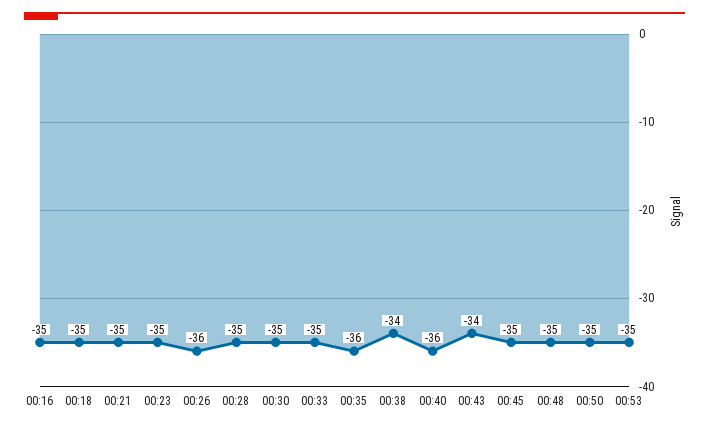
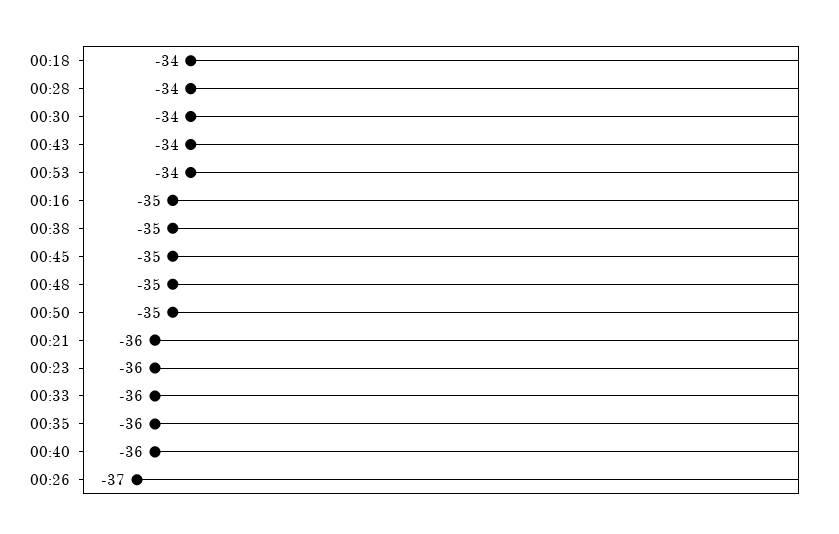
00:18: -35 -> -34
00:21: -35 -> -36
00:23: -35 -> -36
00:26: -36 -> -37
00:28: -35 -> -34
00:30: -35 -> -34
00:33: -35 -> -36
00:38: -34 -> -35
00:53: -35 -> -34

